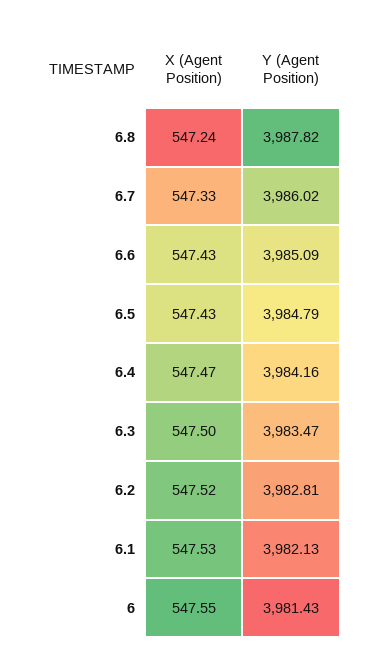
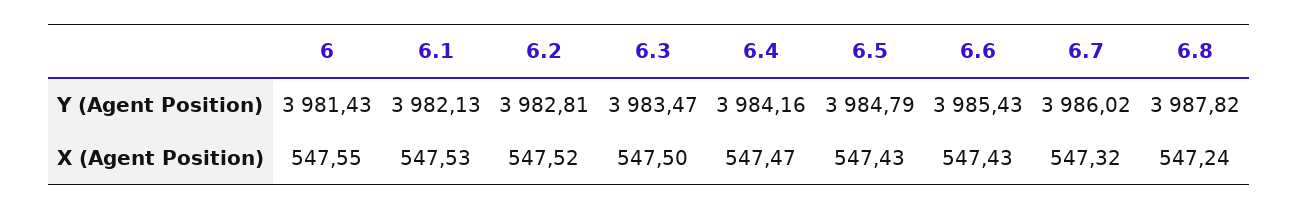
X (Agent Position), 6.7: 547.33 -> 547.32
Y (Agent Position), 6.6: 3985.09 -> 3985.43

